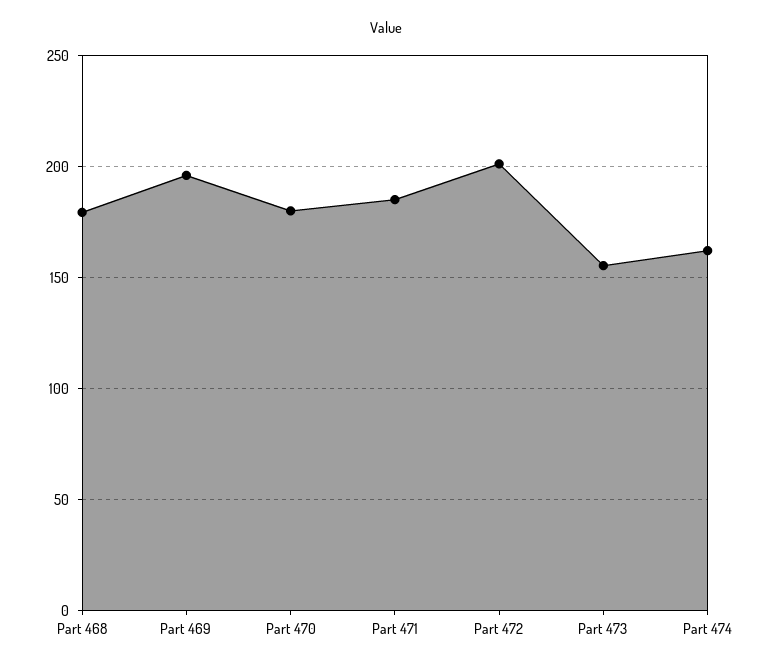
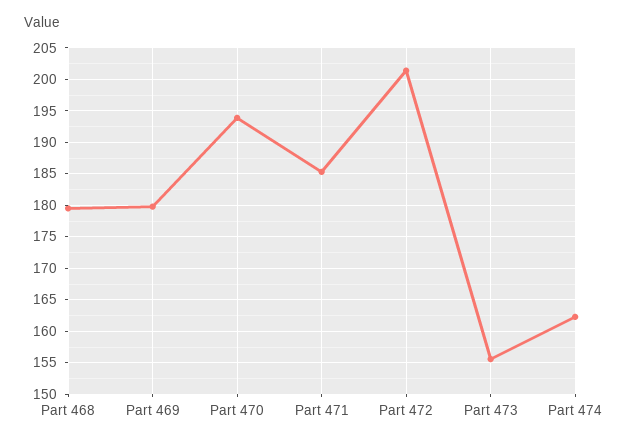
Part 469: 195 -> 180
Part 470: 180 -> 194

